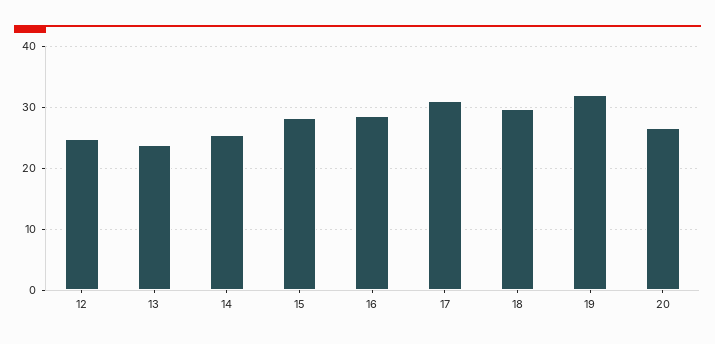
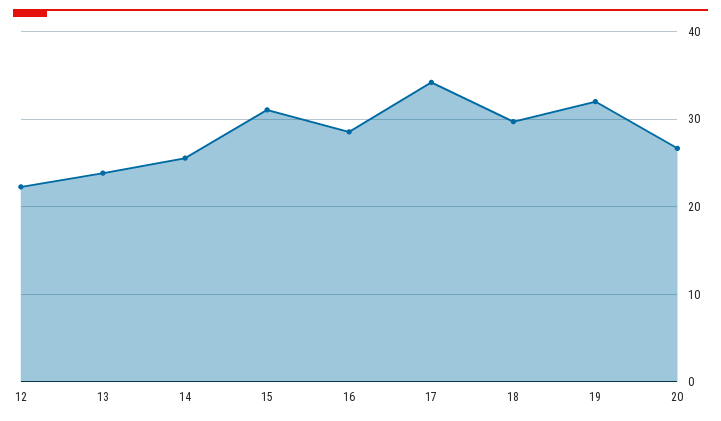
12: 25 -> 22
15: 28 -> 31
17: 31 -> 34

